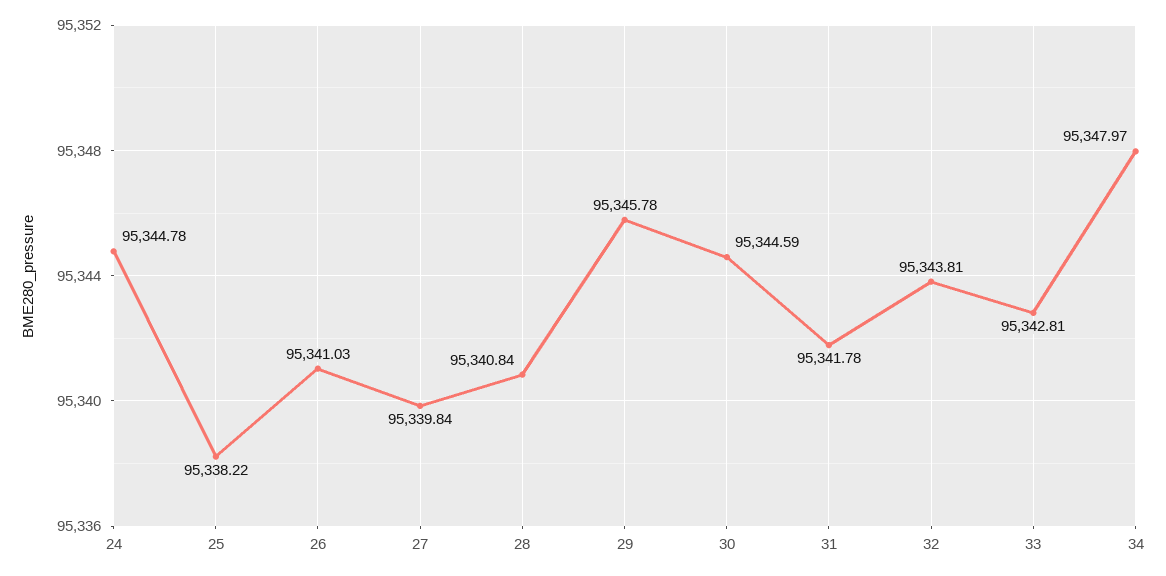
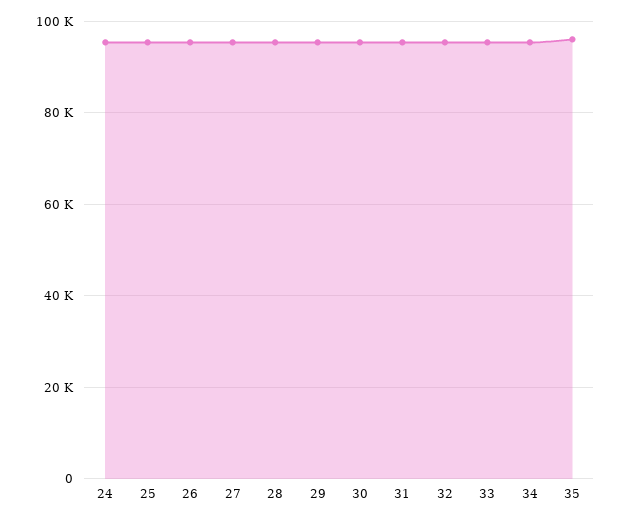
35: none -> 96000

